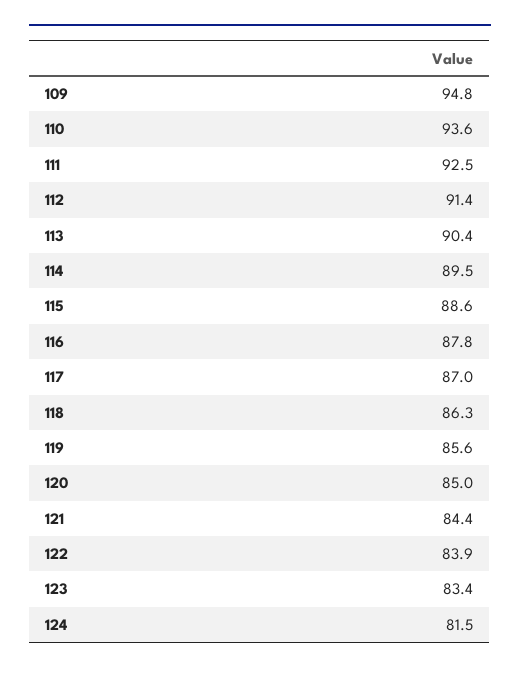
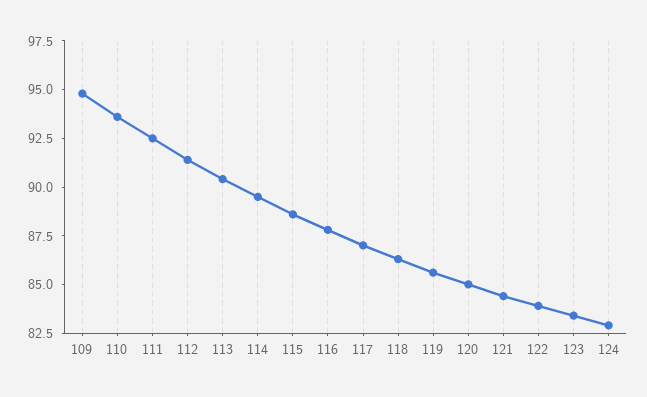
124: 81.5 -> 83

